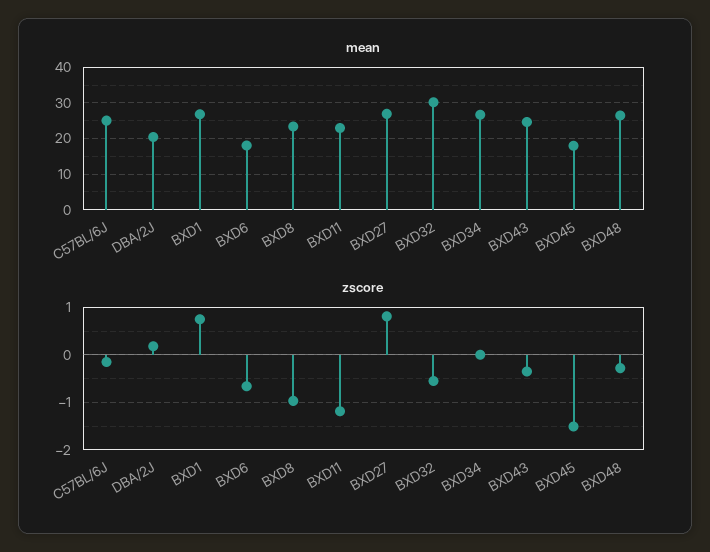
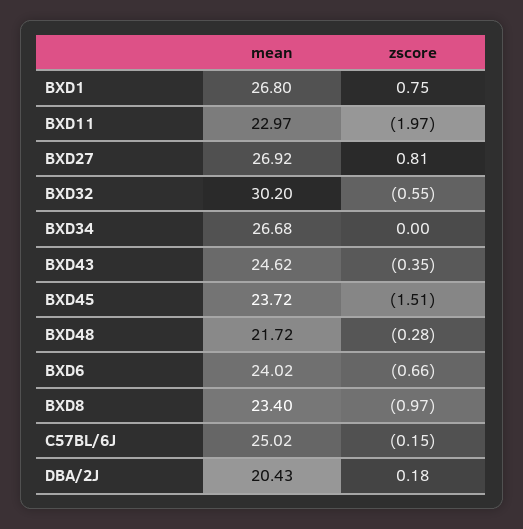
mean, BXD6: 18 -> 24.02
mean, BXD45: 18 -> 23.72
mean, BXD48: 26 -> 21.72
zscore, BXD11: -1.2 -> -1.97

